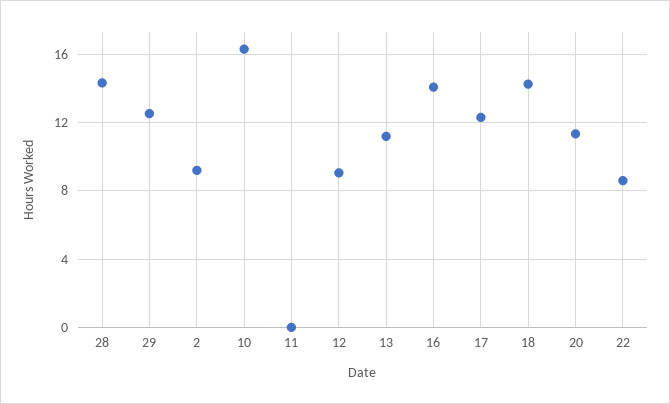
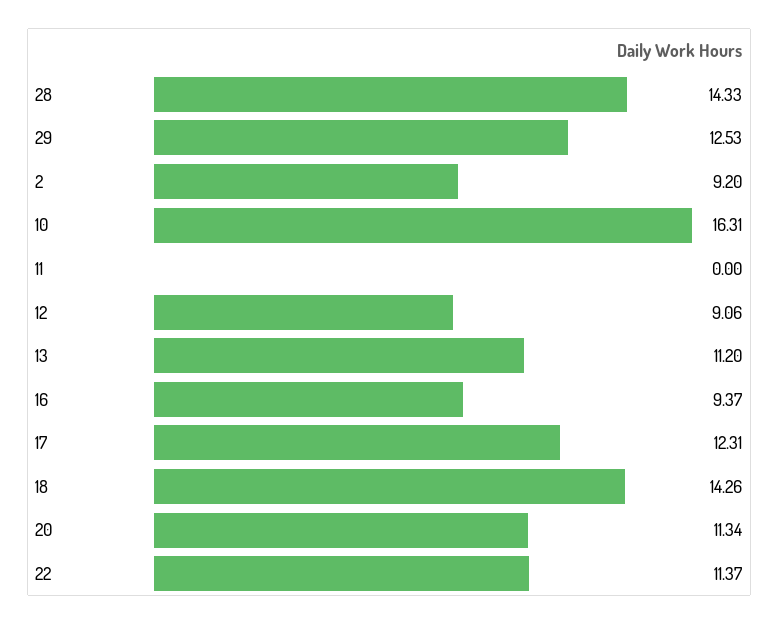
16: 14 -> 9.37
22: 8.5 -> 11.37

